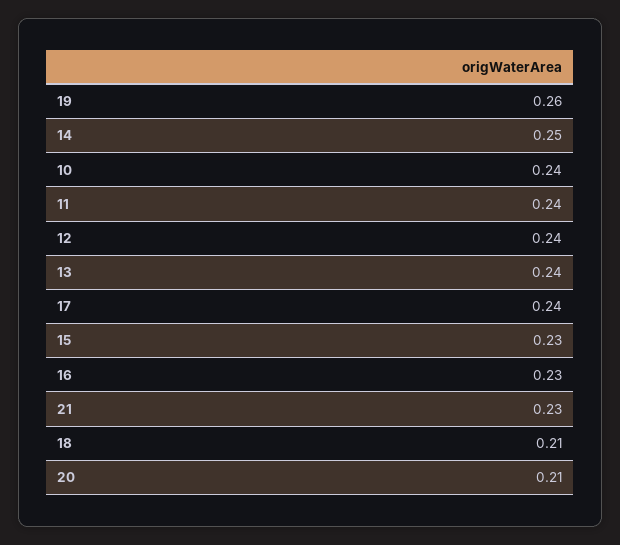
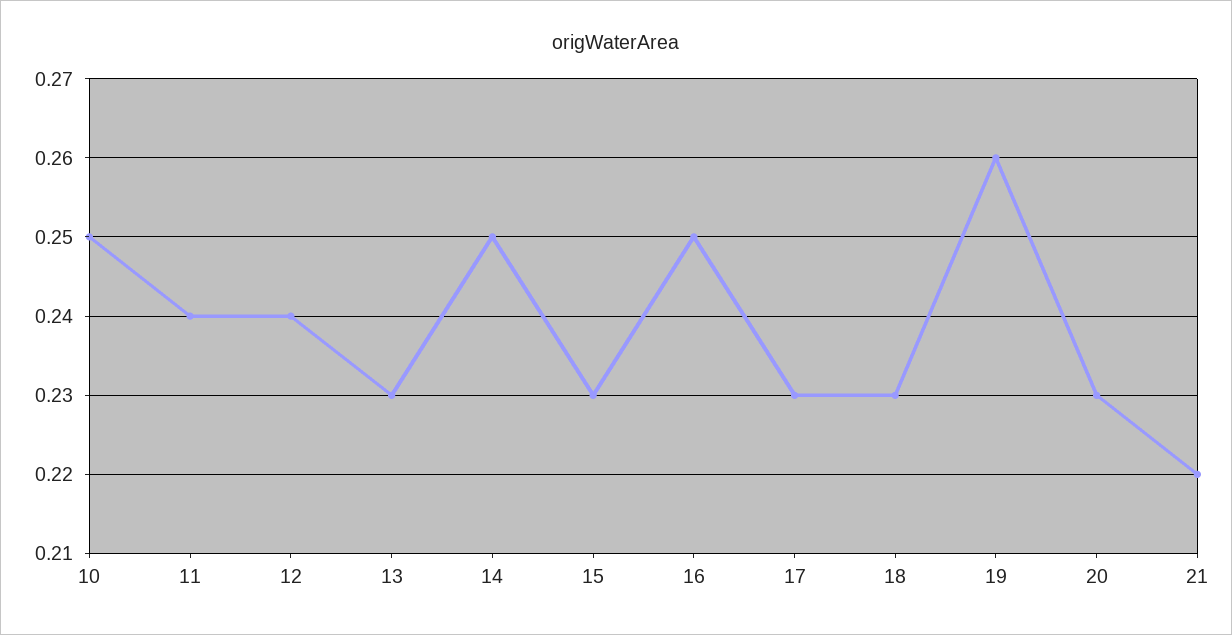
10: 0.24 -> 0.25
13: 0.24 -> 0.23
17: 0.24 -> 0.23
16: 0.23 -> 0.25
21: 0.23 -> 0.22
18: 0.21 -> 0.23
20: 0.21 -> 0.23

